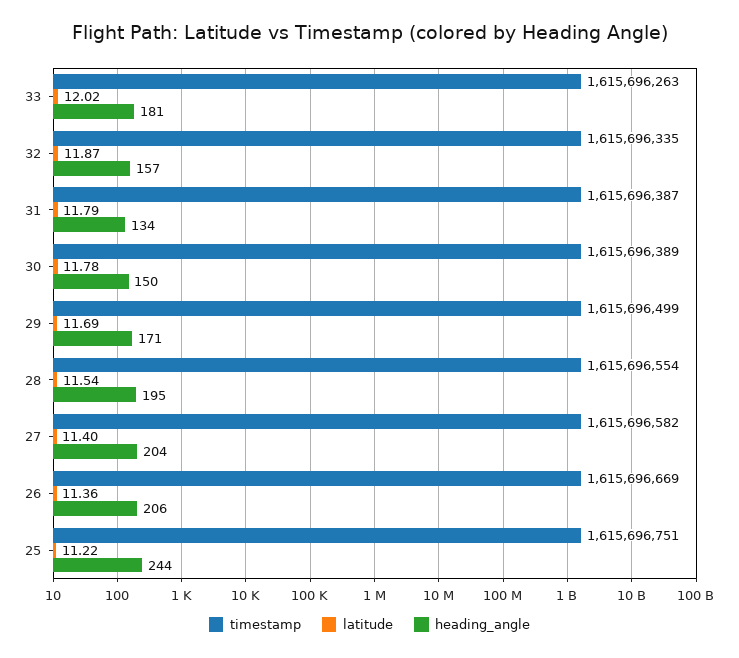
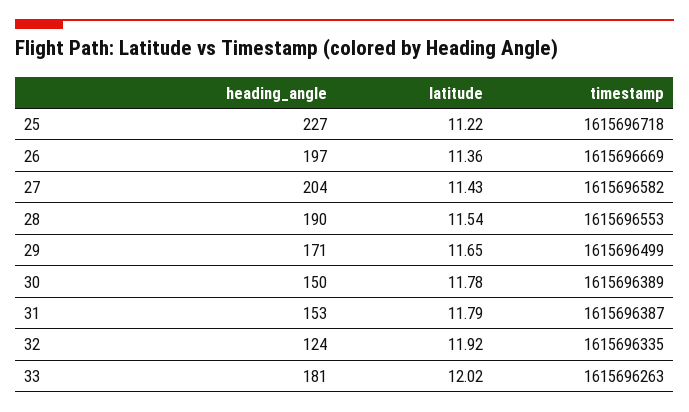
latitude, 32: 11.87 -> 11.92
heading_angle, 32: 157 -> 124
heading_angle, 31: 134 -> 153
latitude, 29: 11.69 -> 11.65
timestamp, 28: 1615696554 -> 1615696553
heading_angle, 28: 195 -> 190
latitude, 27: 11.4 -> 11.43
heading_angle, 26: 206 -> 197
timestamp, 25: 1615696751 -> 1615696718
heading_angle, 25: 244 -> 227

